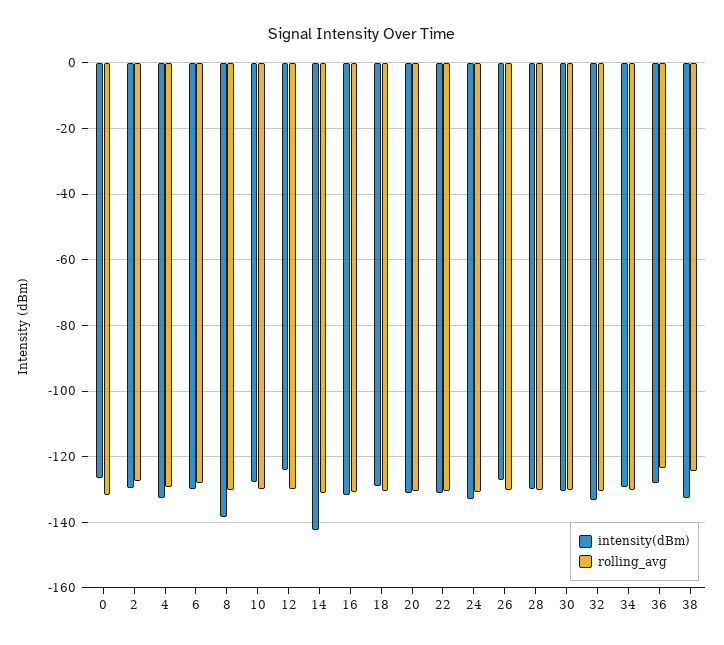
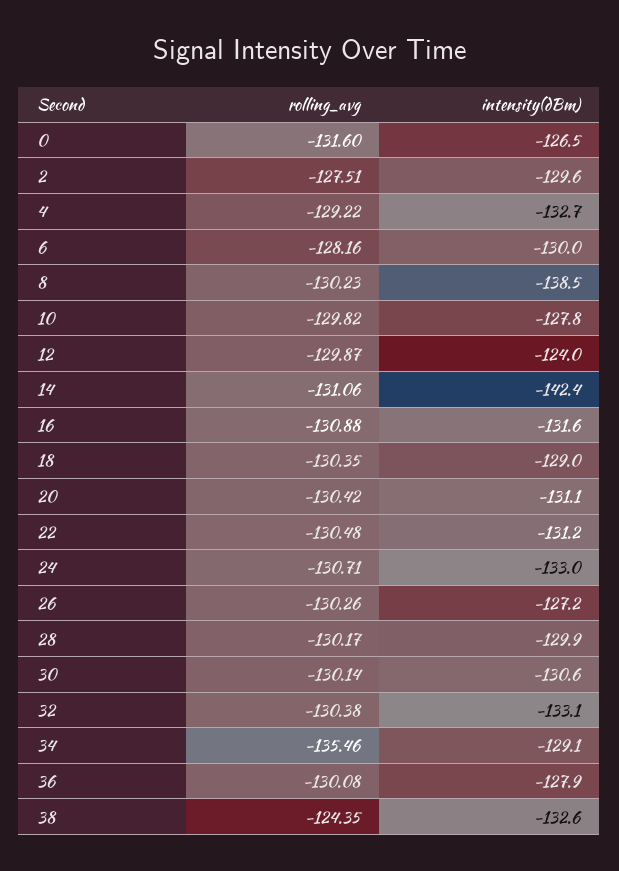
rolling_avg, 34: -130 -> -135.46
rolling_avg, 36: -124 -> -130.08

